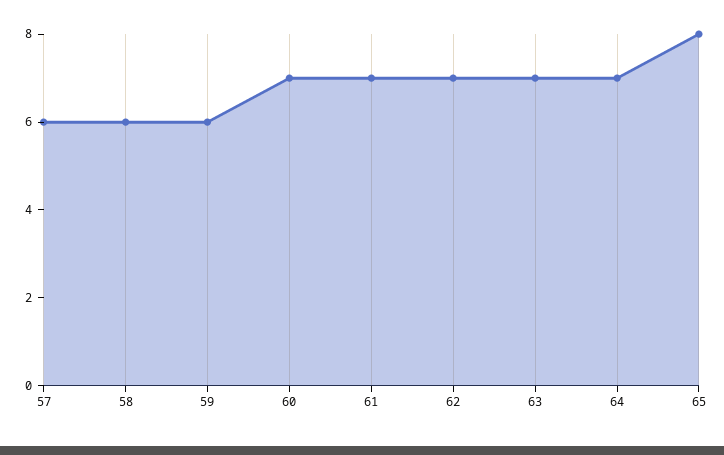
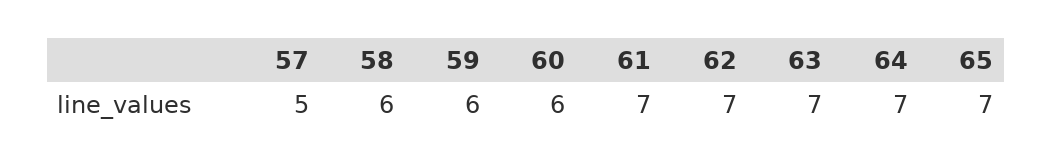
57: 6 -> 5
60: 7 -> 6
65: 8 -> 7

